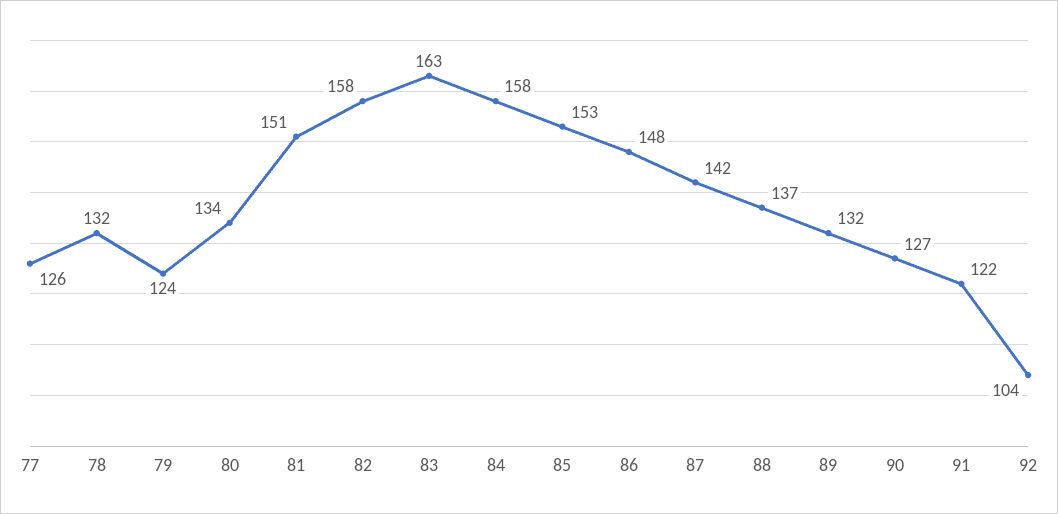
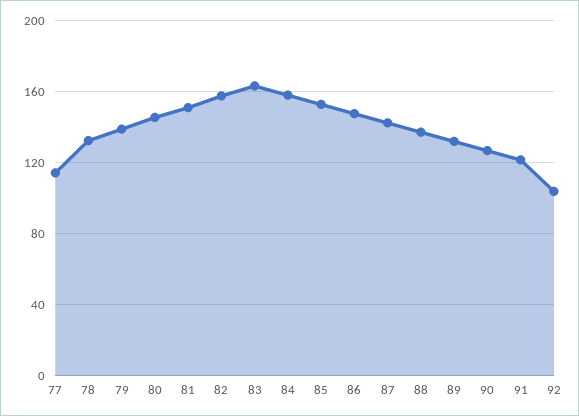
77: 126 -> 115
79: 124 -> 140
80: 134 -> 145

